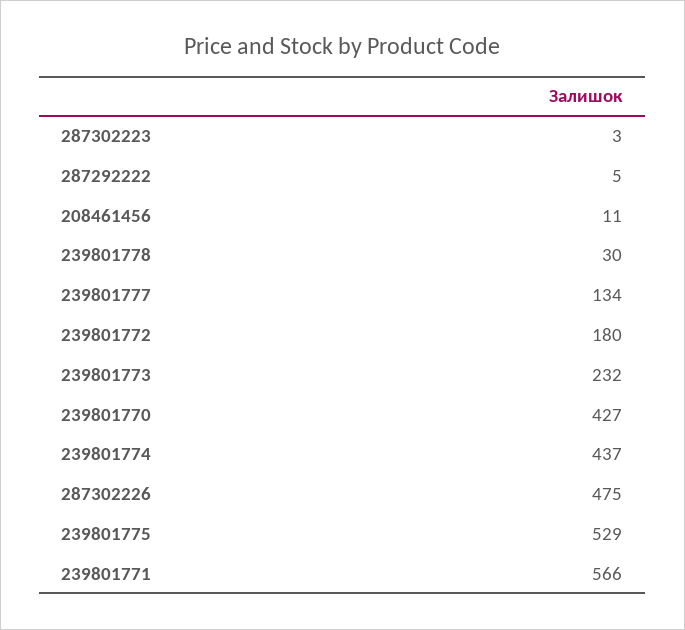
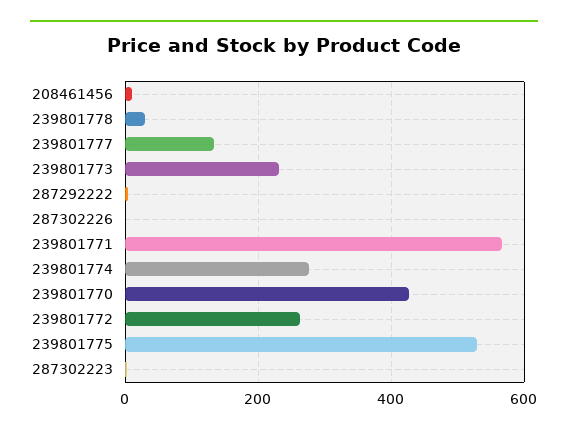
239801772: 180 -> 260
239801774: 437 -> 280
287302226: 475 -> 0

